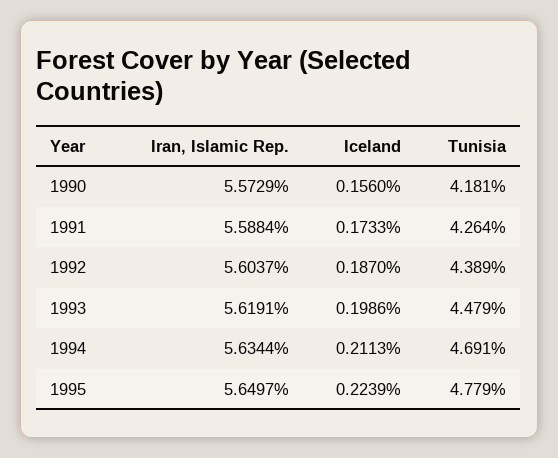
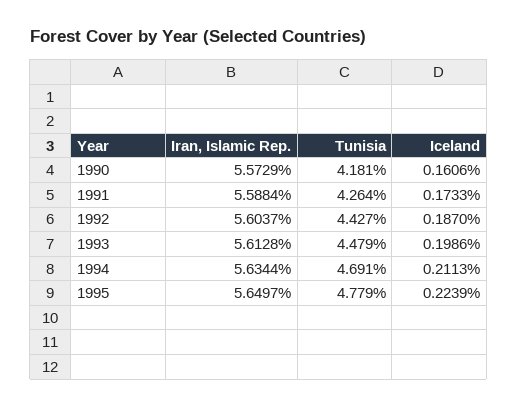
Iceland, 1990: 0.156 -> 0.1606
Tunisia, 1992: 4.389 -> 4.427
Iran, Islamic Rep., 1993: 5.6191 -> 5.6128

